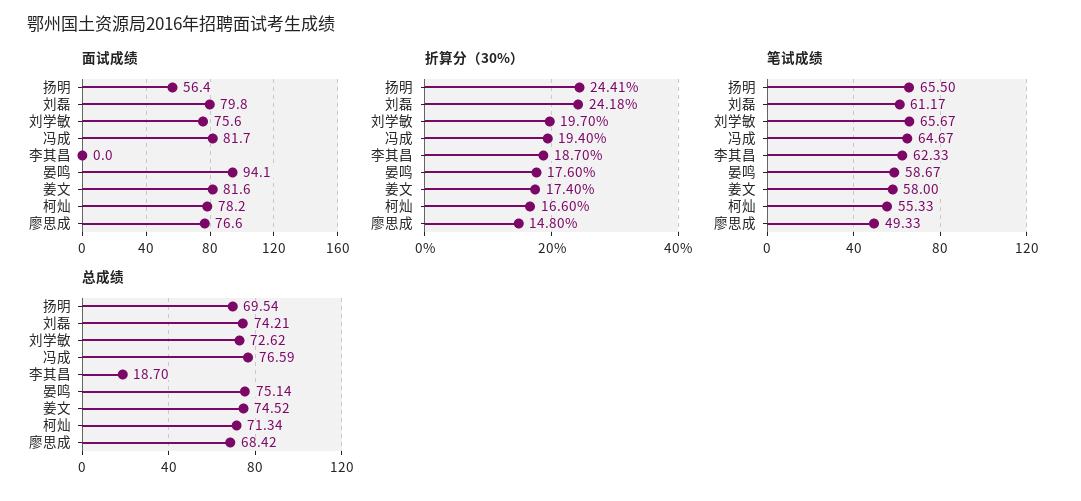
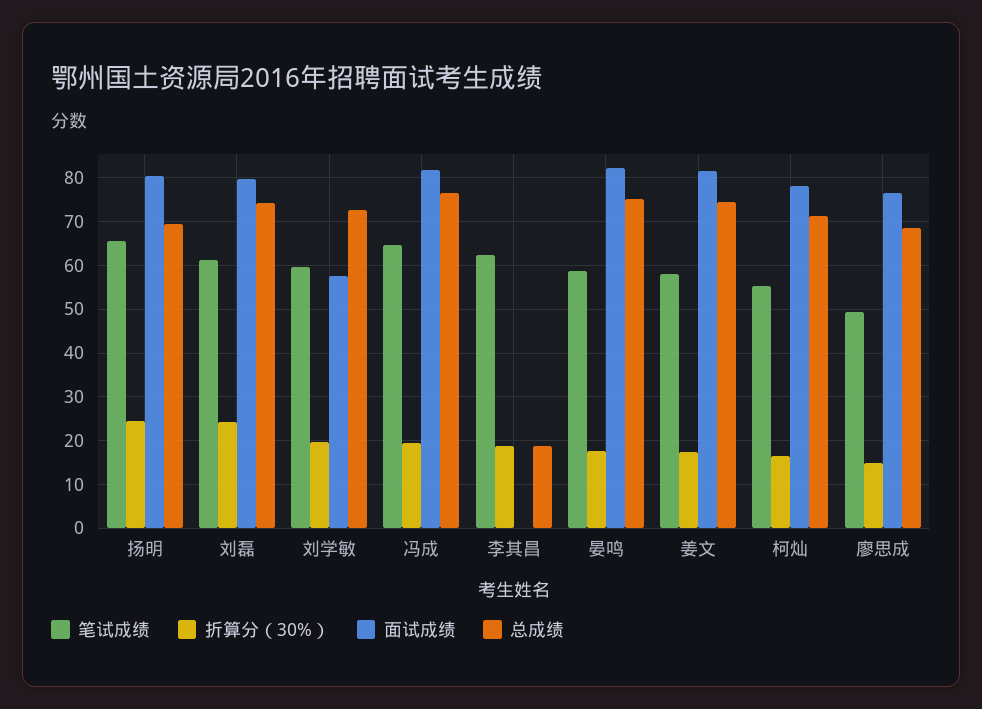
面试成绩, 扬明: 56.4 -> 80
面试成绩, 刘学敏: 75.6 -> 58
面试成绩, 晏鸣: 94.1 -> 82
笔试成绩, 刘学敏: 65.67 -> 60

